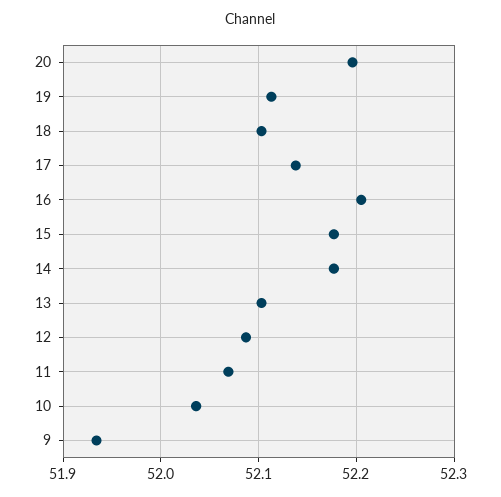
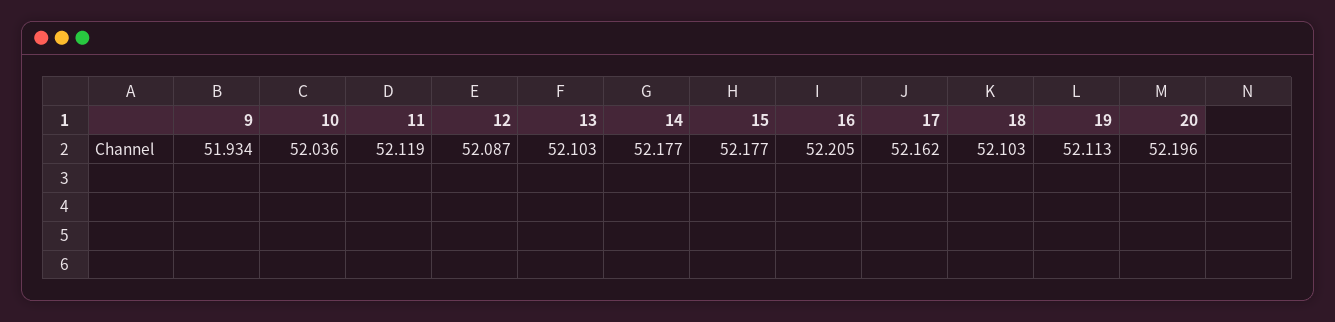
17: 52.14 -> 52.162
11: 52.07 -> 52.119

